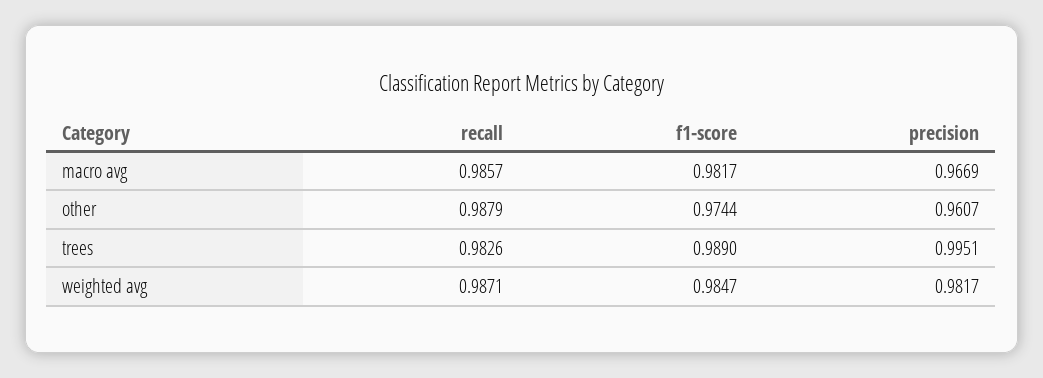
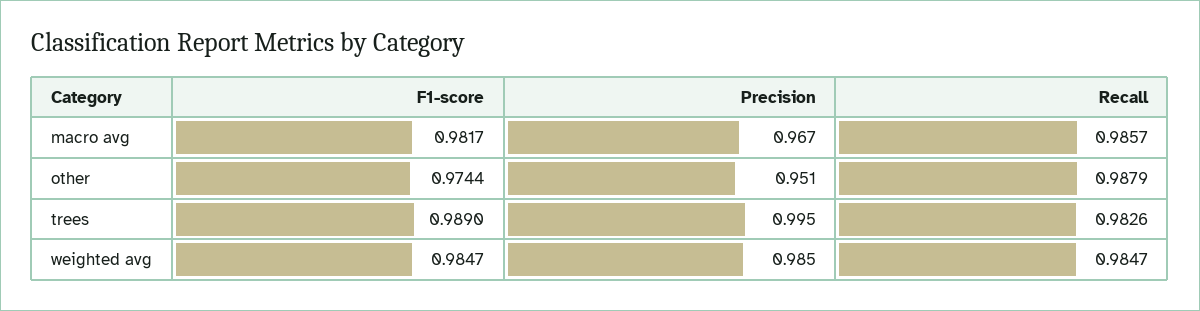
precision, other: 0.9607 -> 0.951
recall, weighted avg: 0.9871 -> 0.9847
precision, weighted avg: 0.9817 -> 0.985

